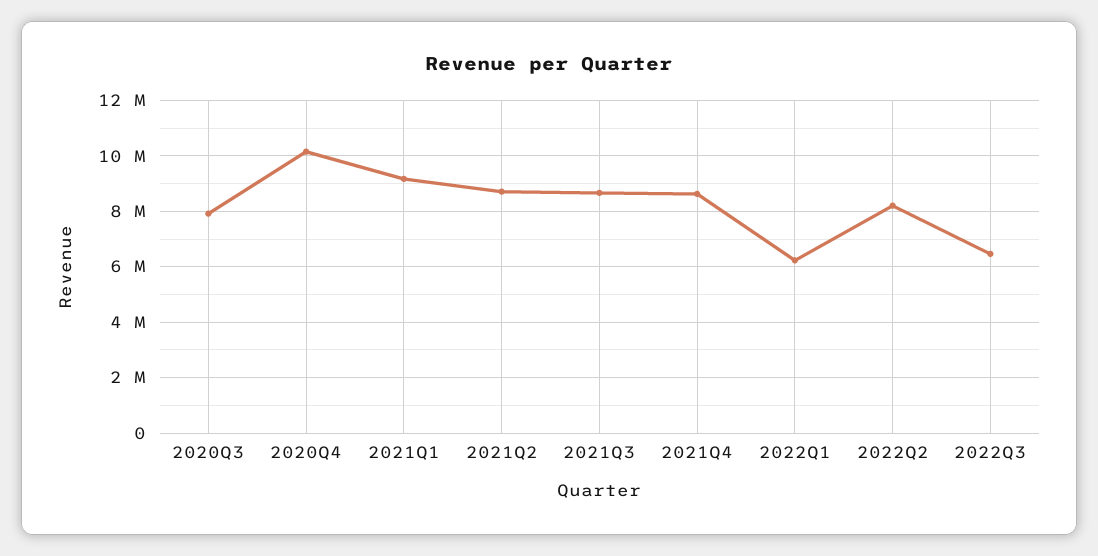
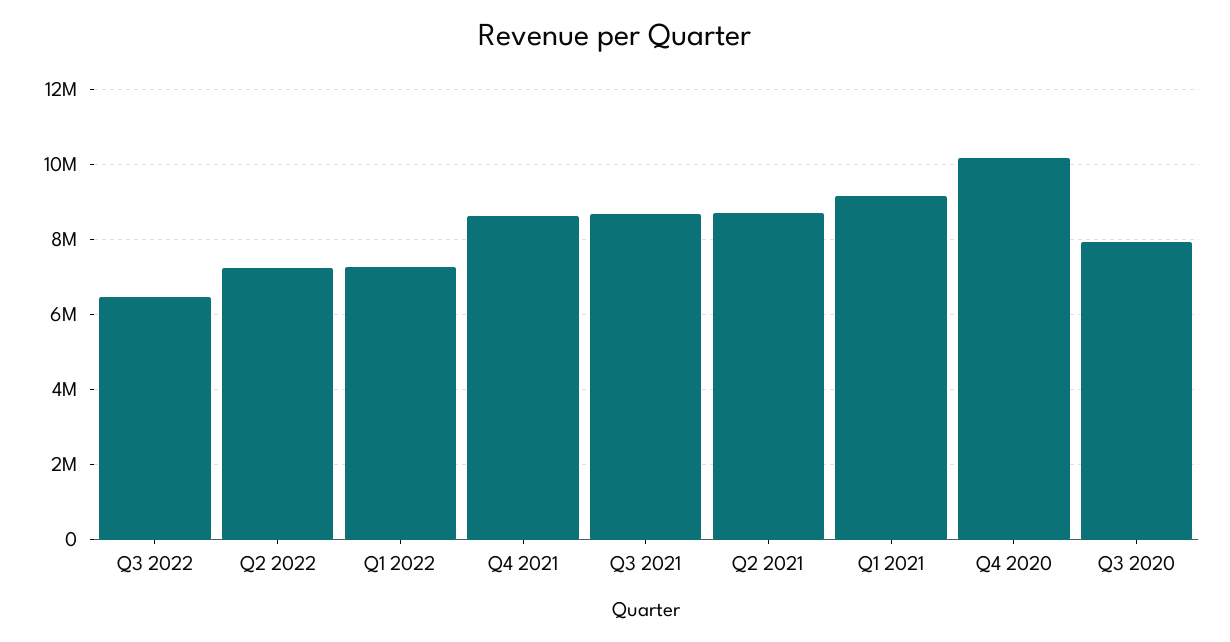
2022Q1: 6250000 -> 7200000
2022Q2: 8250000 -> 7200000

